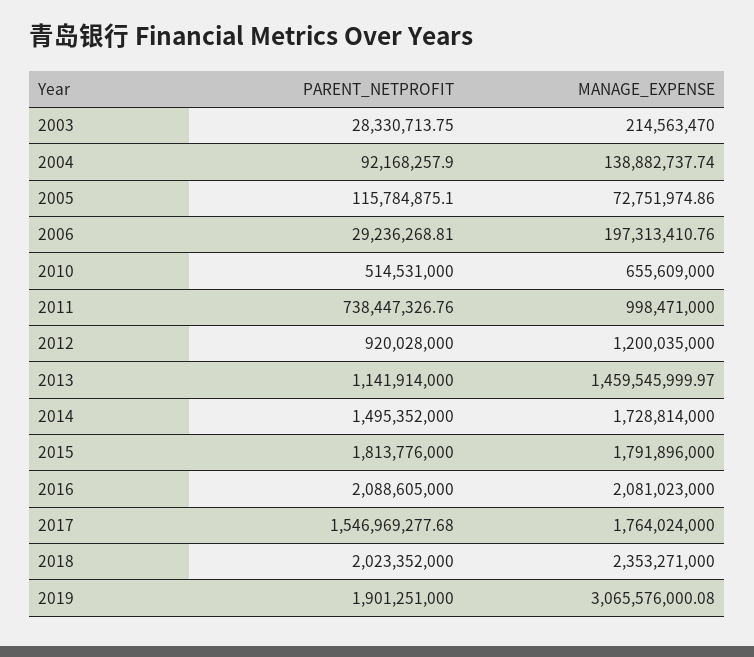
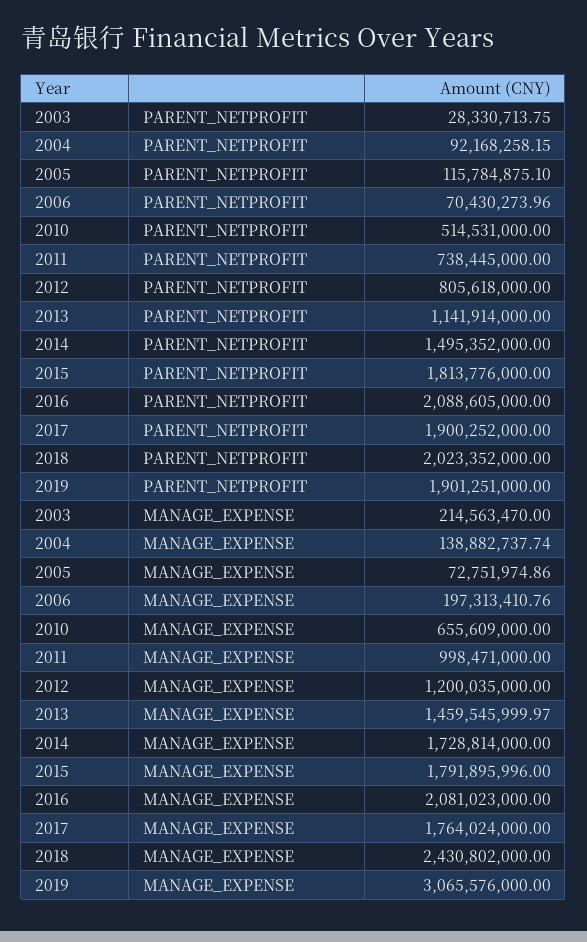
PARENT_NETPROFIT, 2004: 92168257.9 -> 92168258.15
PARENT_NETPROFIT, 2006: 29236268.81 -> 70430273.96
PARENT_NETPROFIT, 2011: 738447326.76 -> 738445000
PARENT_NETPROFIT, 2012: 920028000 -> 805618000
MANAGE_EXPENSE, 2015: 1791896000 -> 1791895996
PARENT_NETPROFIT, 2017: 1546969277.68 -> 1900252000
MANAGE_EXPENSE, 2018: 2353271000 -> 2430802000
MANAGE_EXPENSE, 2019: 3065576000.08 -> 3065576000

